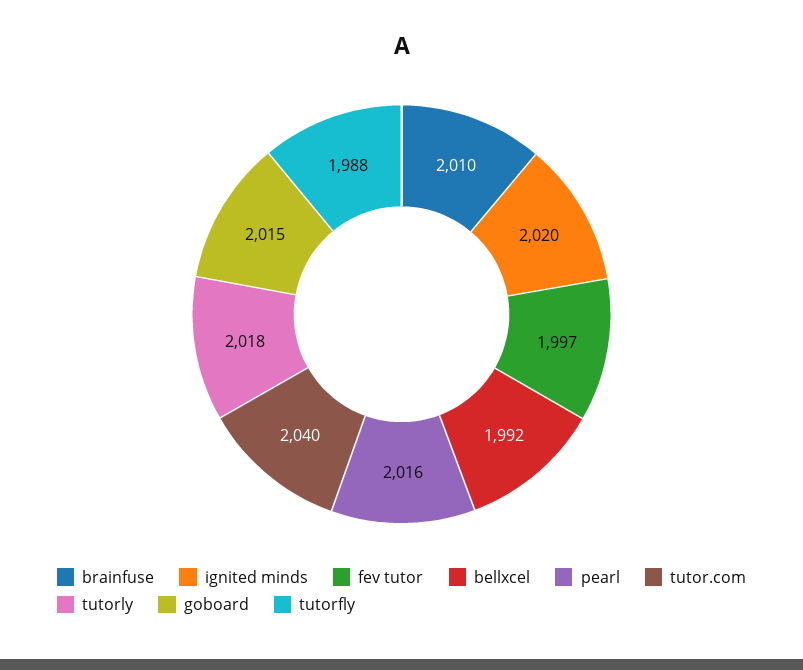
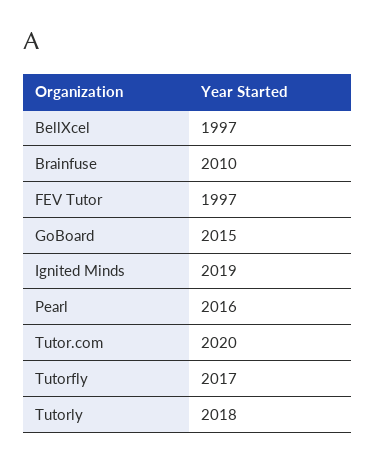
ignited minds: 2020 -> 2019
bellxcel: 1992 -> 1997
tutor.com: 2040 -> 2020
tutorfly: 1988 -> 2017

